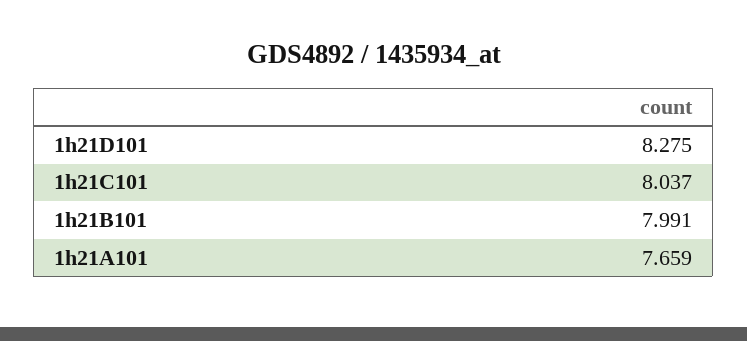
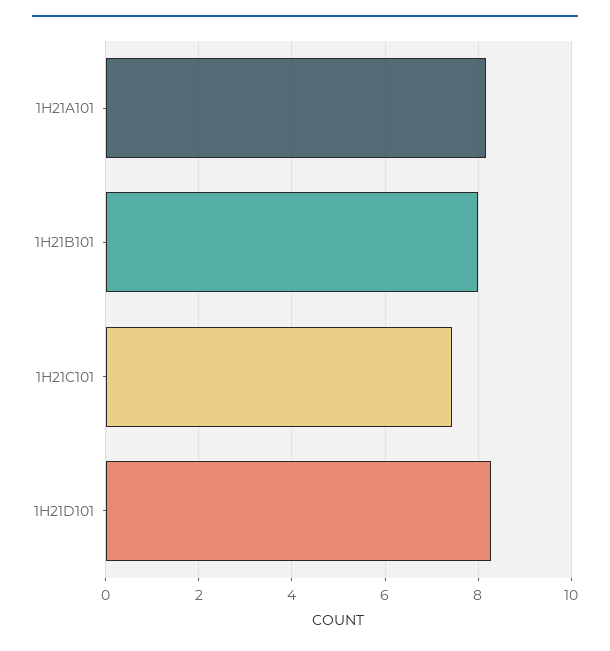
1h21C101: 8.037 -> 7.4
1h21A101: 7.659 -> 8.2

